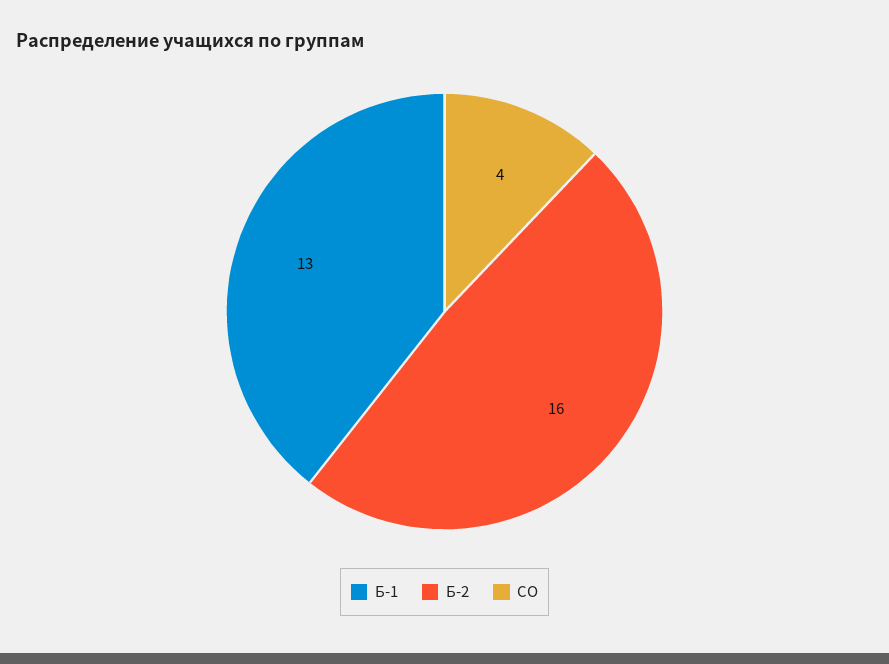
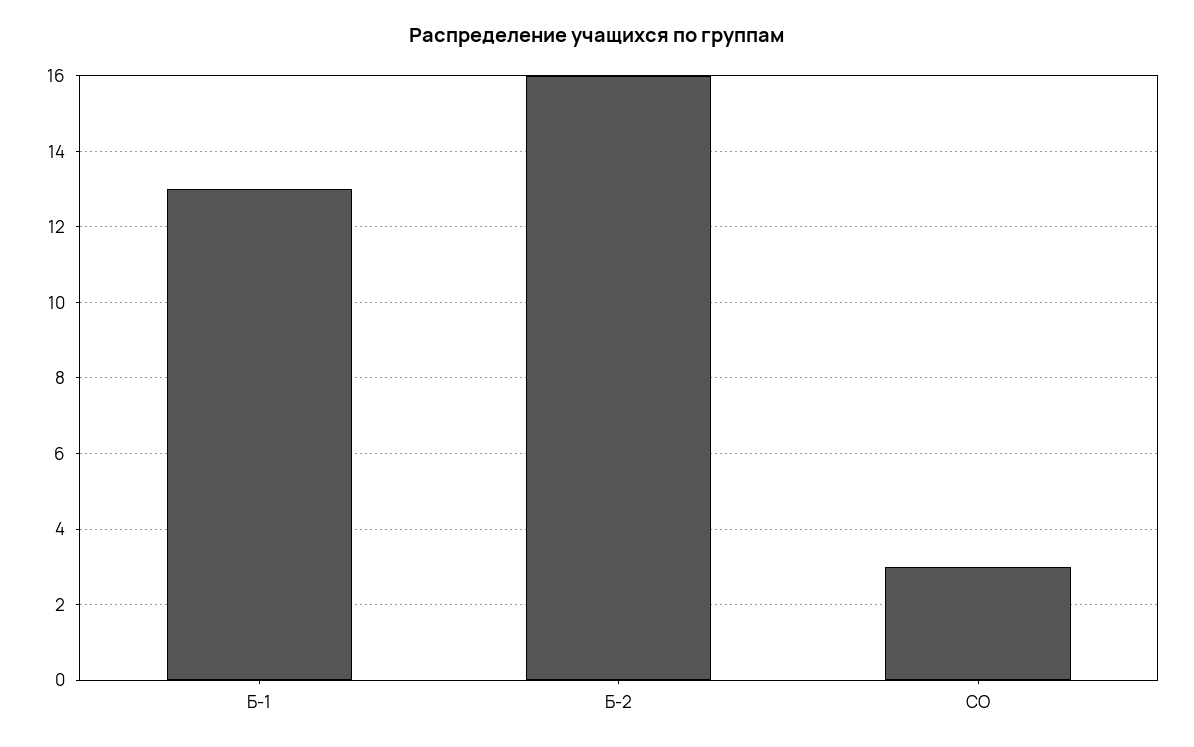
СО: 4 -> 3

